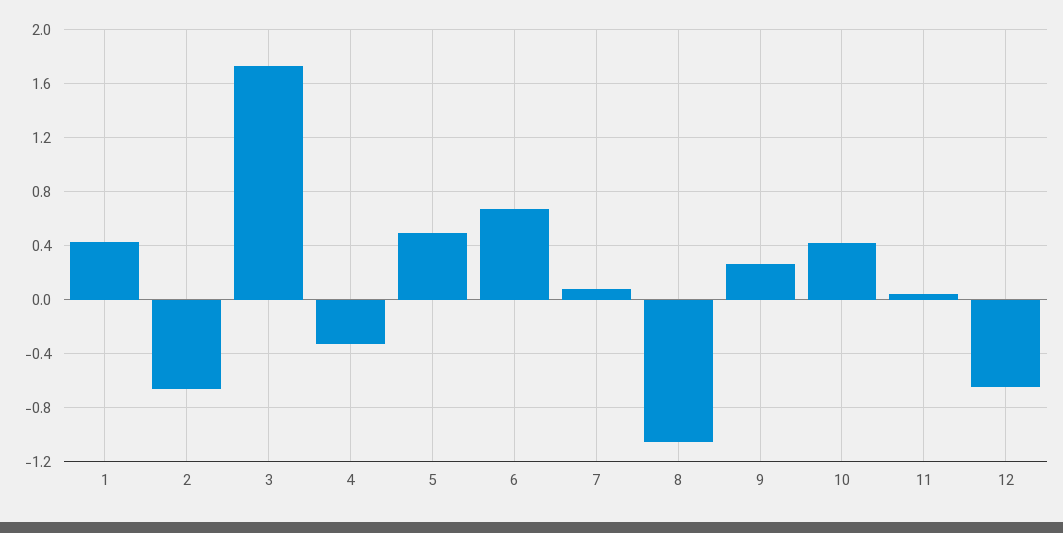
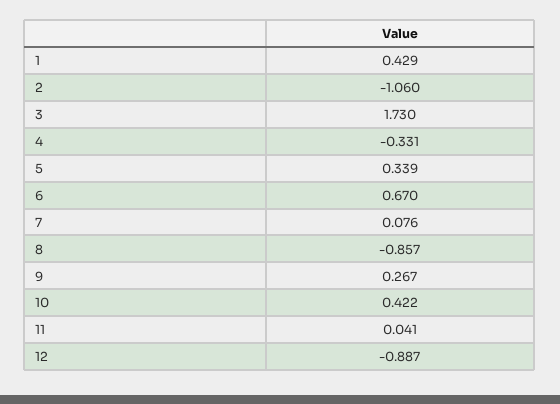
2: -0.65 -> -1.06
5: 0.5 -> 0.339
8: -1.05 -> -0.857
12: -0.65 -> -0.887

